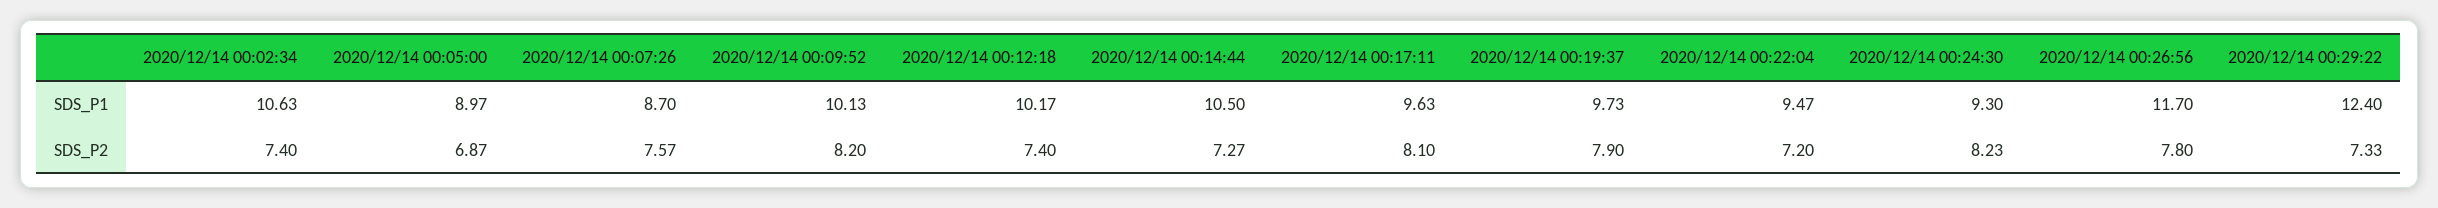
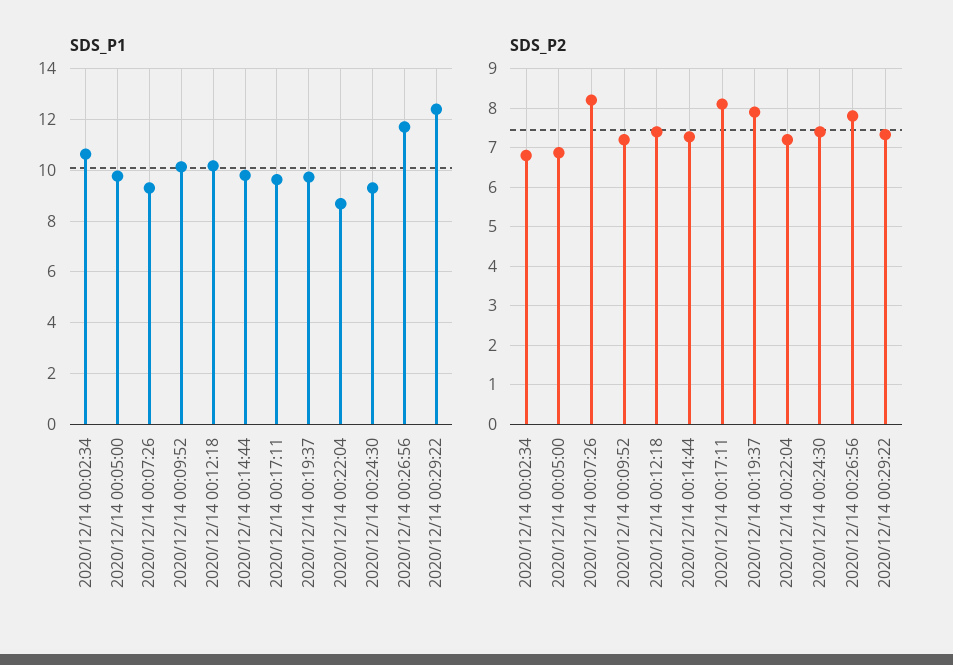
SDS_P1, 2020/12/14 00:05:00: 8.97 -> 9.75
SDS_P1, 2020/12/14 00:07:26: 8.7 -> 9.25
SDS_P1, 2020/12/14 00:14:44: 10.5 -> 9.75
SDS_P1, 2020/12/14 00:22:04: 9.47 -> 8.75
SDS_P2, 2020/12/14 00:02:34: 7.4 -> 6.8
SDS_P2, 2020/12/14 00:07:26: 7.57 -> 8.2
SDS_P2, 2020/12/14 00:09:52: 8.2 -> 7.2
SDS_P2, 2020/12/14 00:24:30: 8.23 -> 7.4

